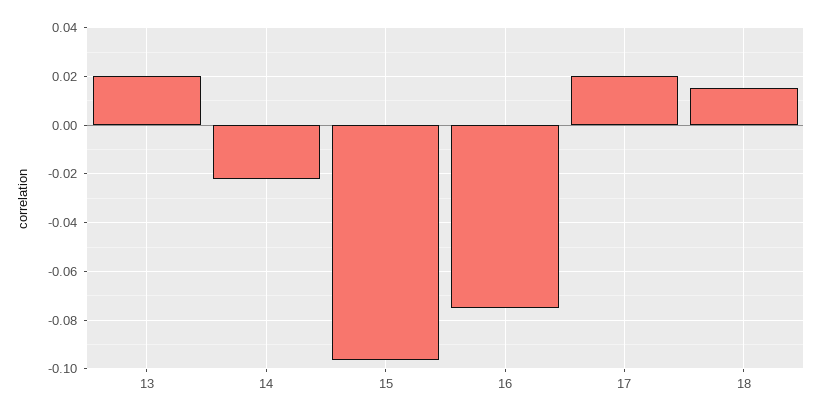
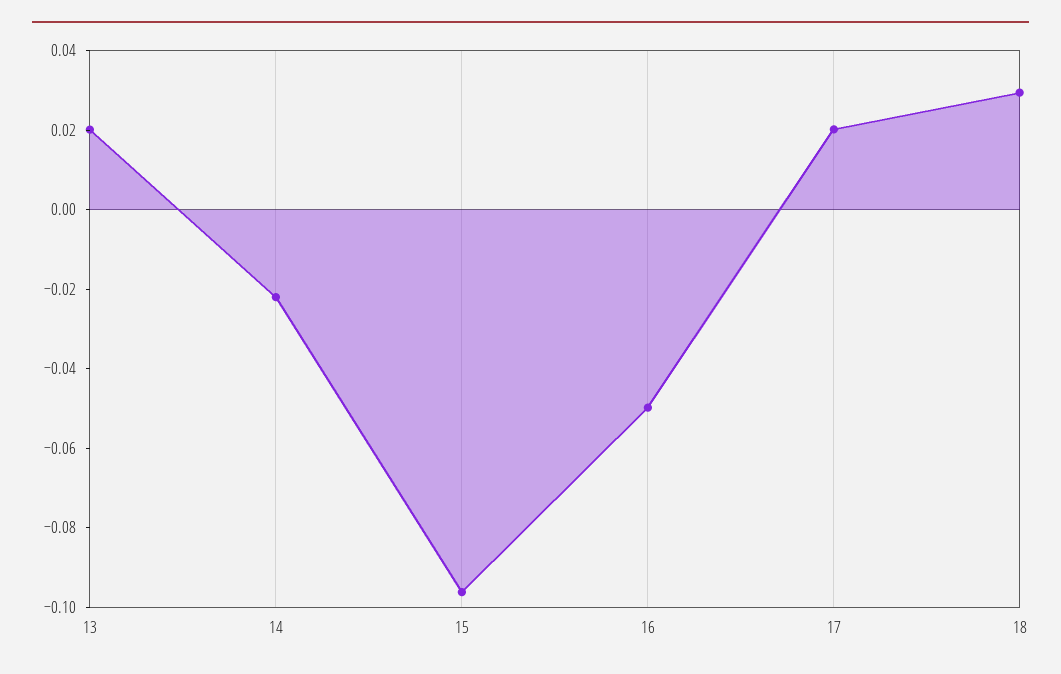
16: -0.075 -> -0.05
18: 0.015 -> 0.03

